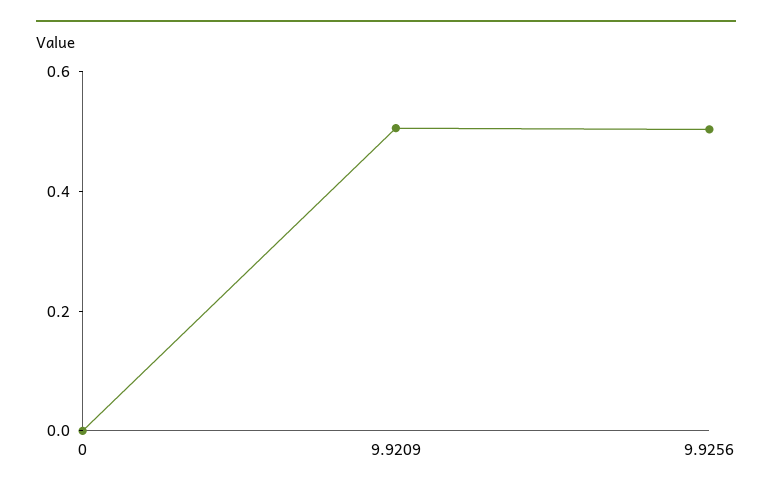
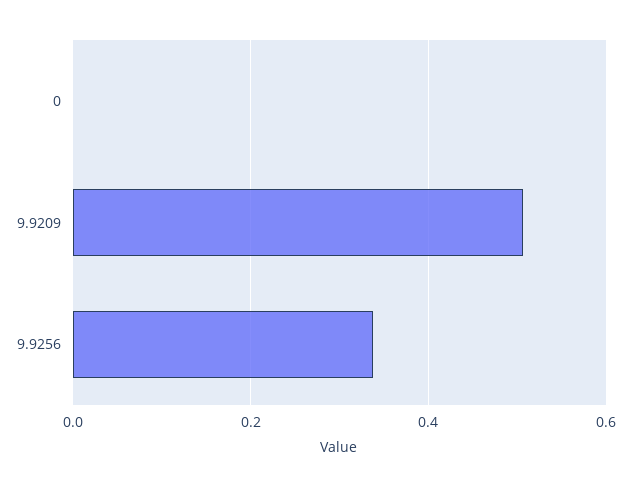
9.9256: 0.5 -> 0.34

